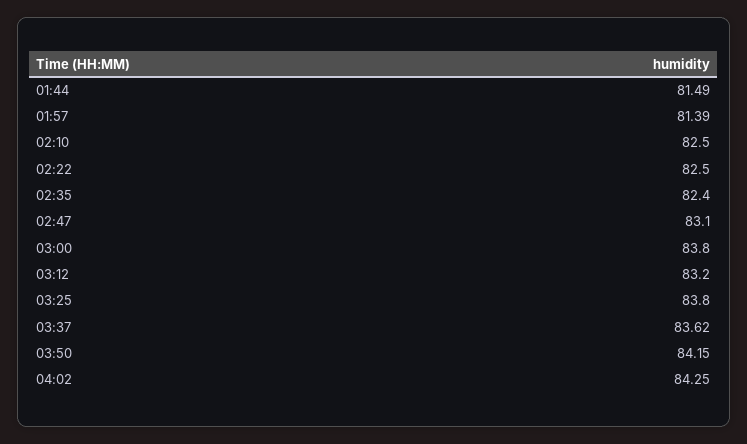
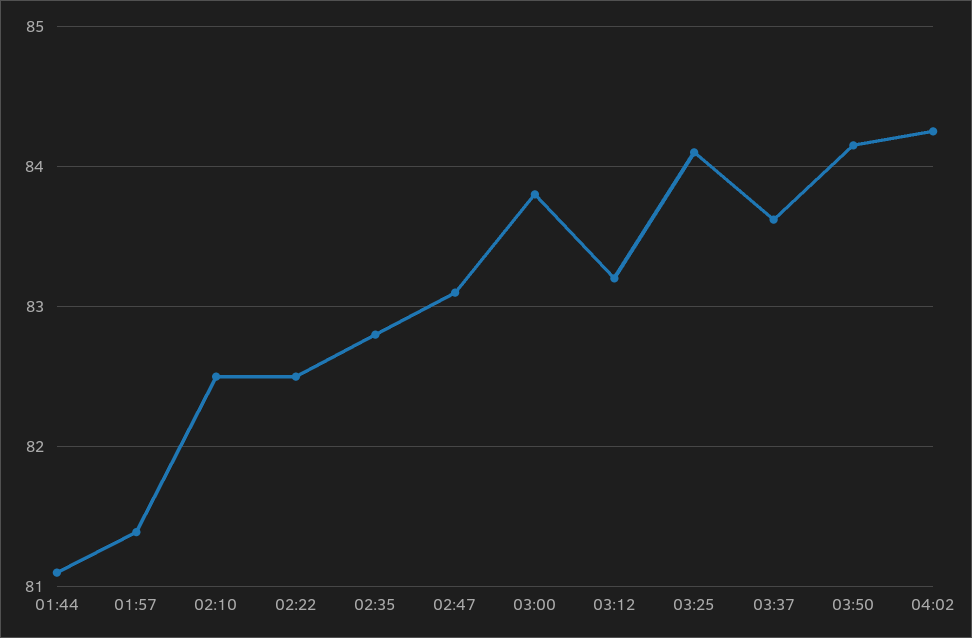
01:44: 81.49 -> 81.1
02:35: 82.4 -> 82.8
03:25: 83.8 -> 84.1

